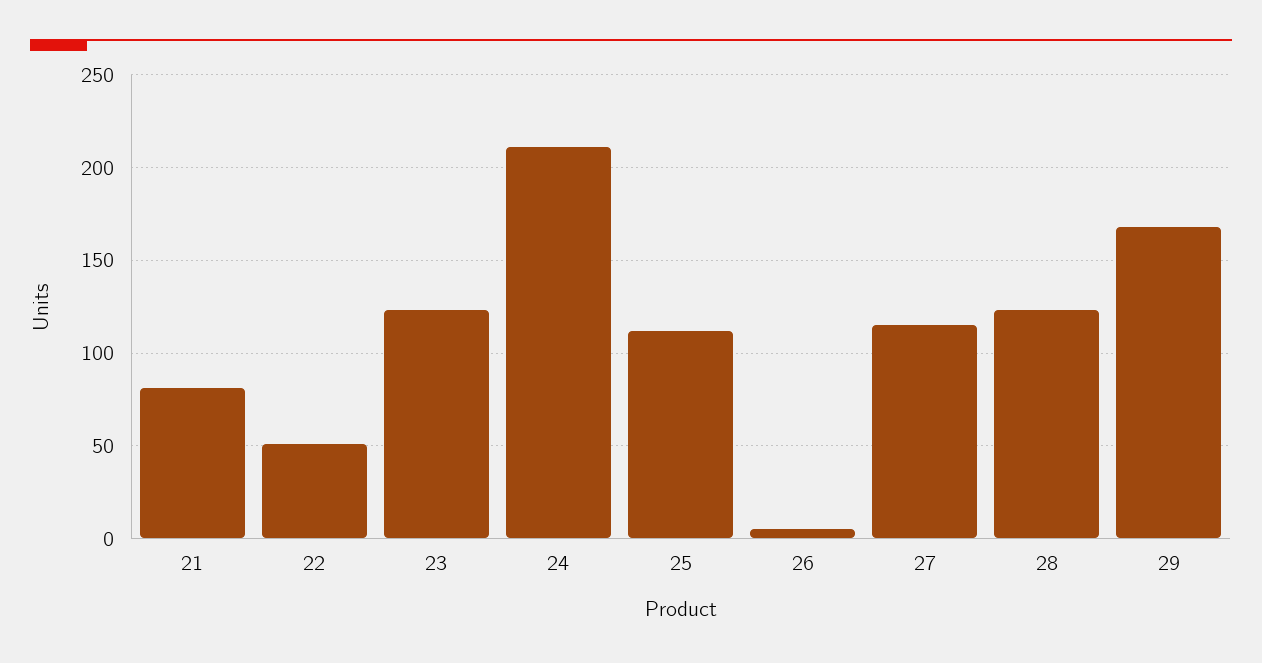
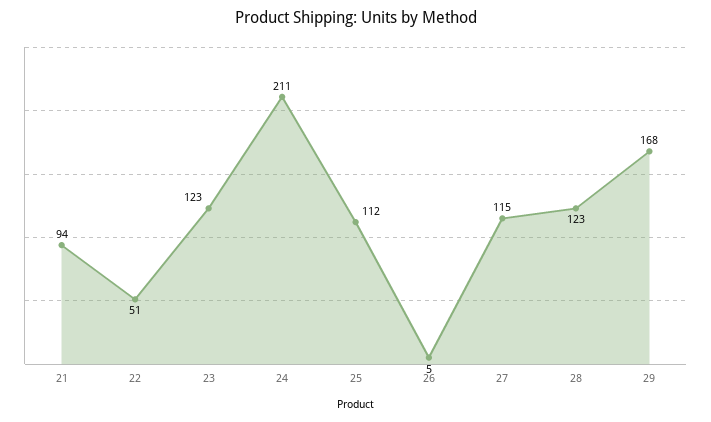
21: 80 -> 94

